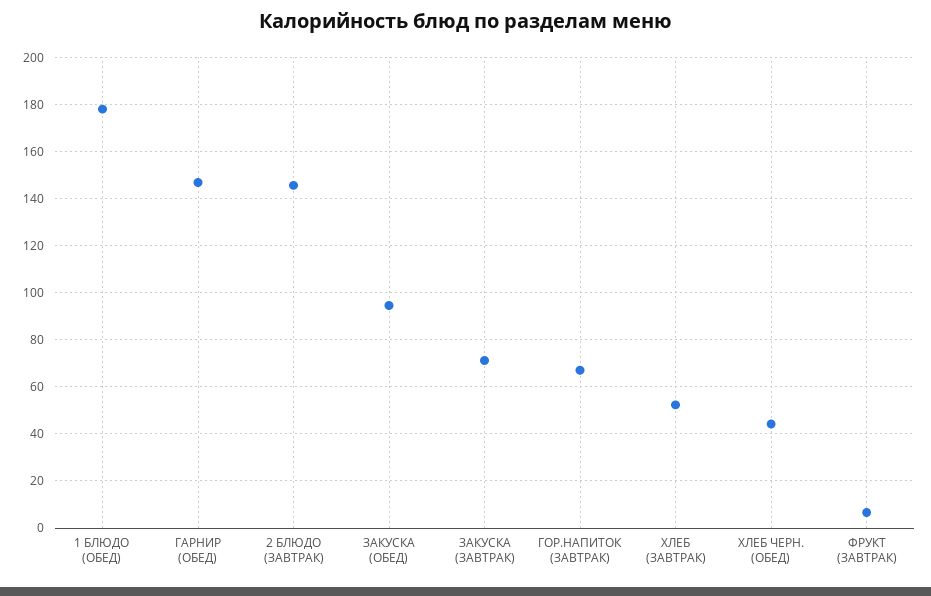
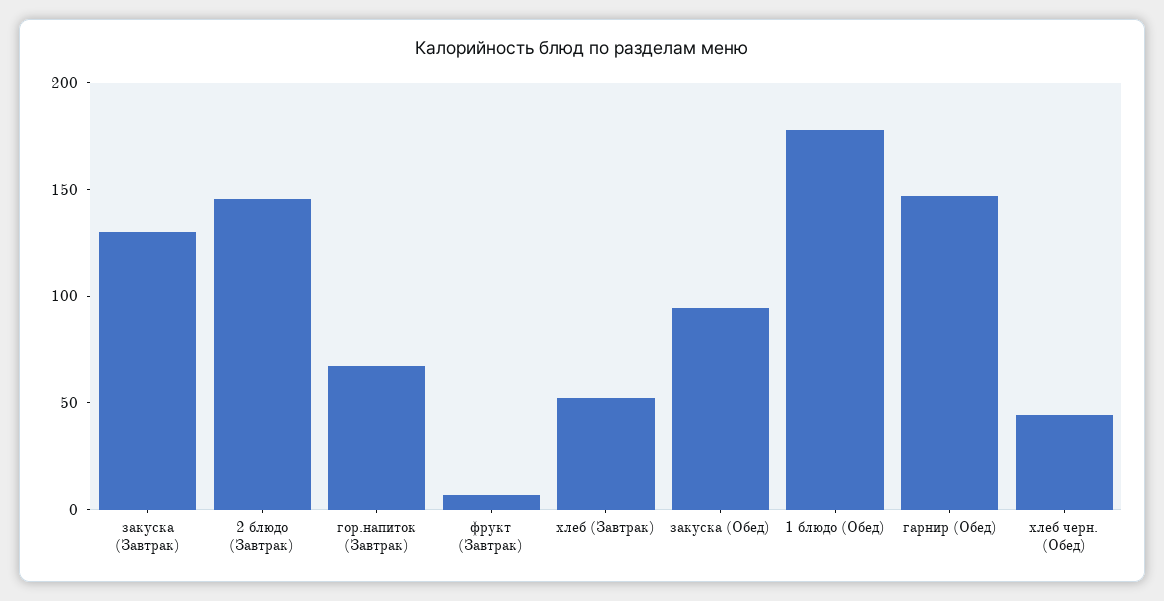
ЗАКУСКА (ЗАВТРАК): 70 -> 130

